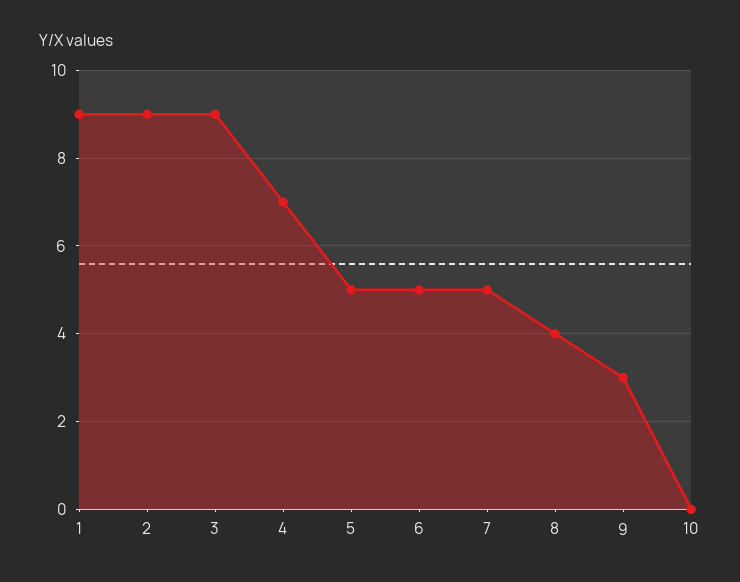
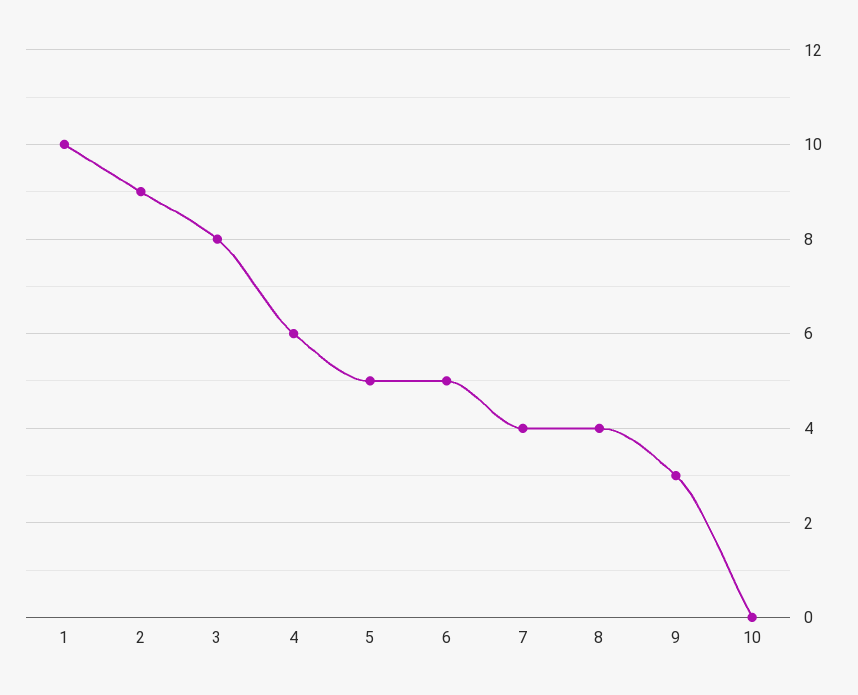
1: 9 -> 10
3: 9 -> 8
4: 7 -> 6
7: 5 -> 4

